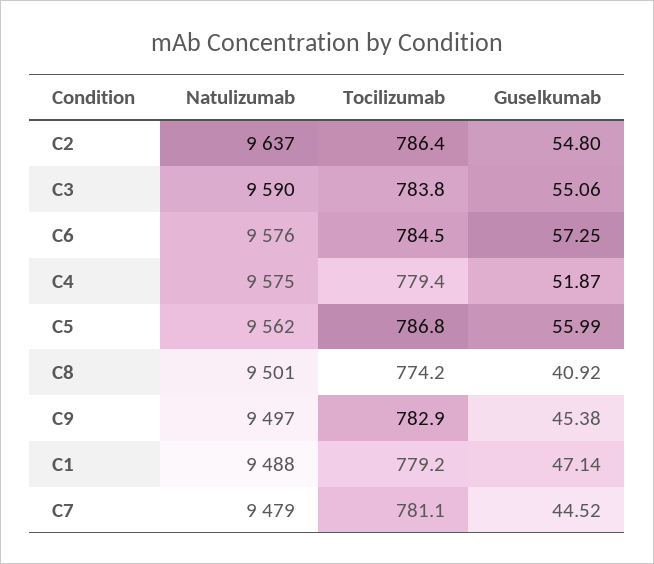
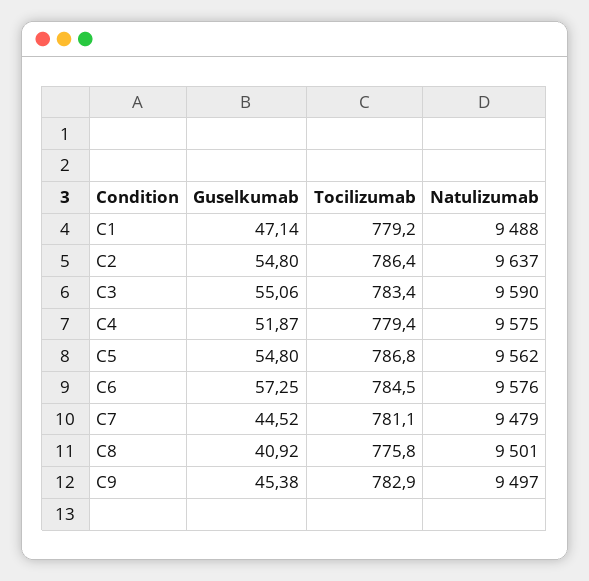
Tocilizumab, C3: 783.8 -> 783.4
Guselkumab, C5: 55.99 -> 54.8
Tocilizumab, C8: 774.2 -> 775.8

